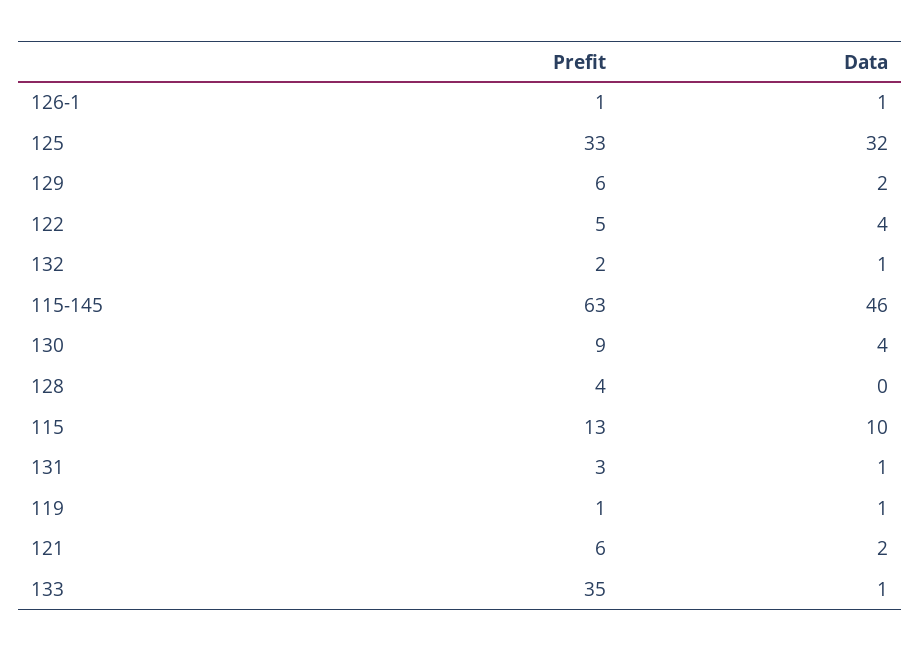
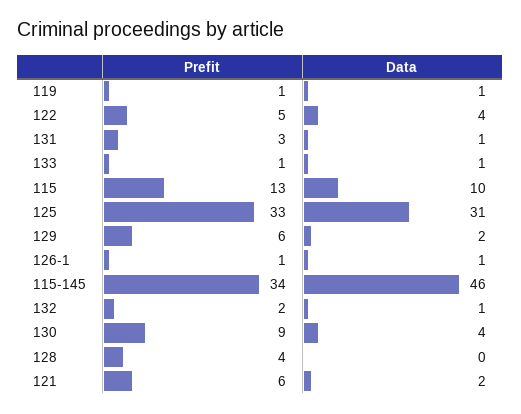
Data, 125: 32 -> 31
Prefit, 115-145: 63 -> 34
Prefit, 133: 35 -> 1

